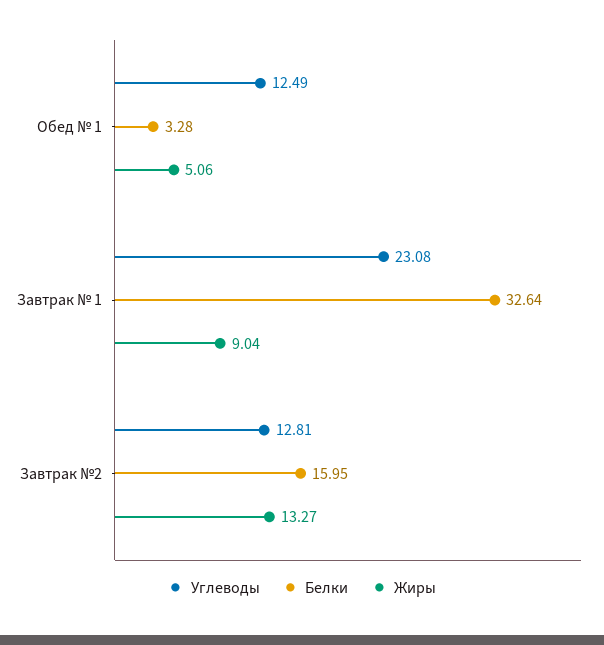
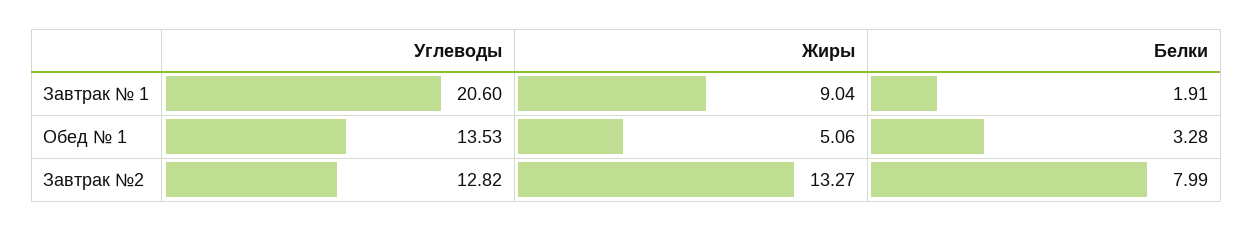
Углеводы, Обед № 1: 12.49 -> 13.53
Углеводы, Завтрак № 1: 23.08 -> 20.6
Белки, Завтрак № 1: 32.64 -> 1.91
Углеводы, Завтрак №2: 12.81 -> 12.82
Белки, Завтрак №2: 15.95 -> 7.99

